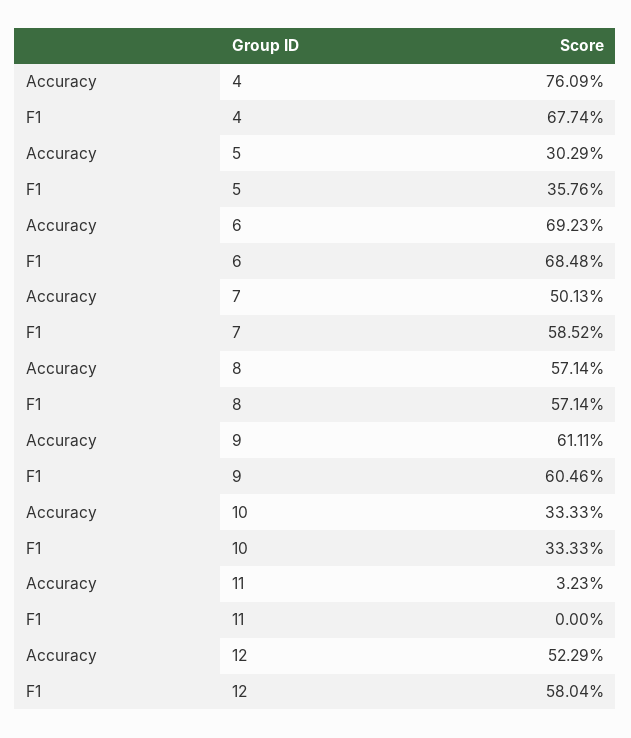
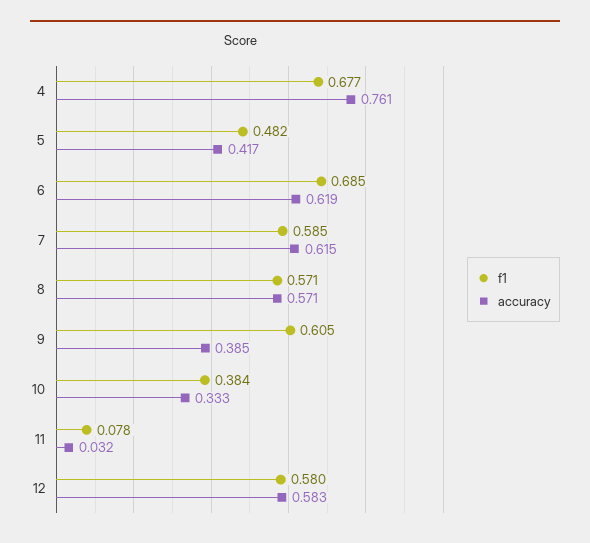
Accuracy, 5: 0.3029 -> 0.417
F1, 5: 0.3576 -> 0.482
Accuracy, 6: 0.6923 -> 0.619
Accuracy, 7: 0.5013 -> 0.615
Accuracy, 9: 0.6111 -> 0.385
F1, 10: 0.3333 -> 0.384
F1, 11: 0 -> 0.078
Accuracy, 12: 0.5229 -> 0.583

